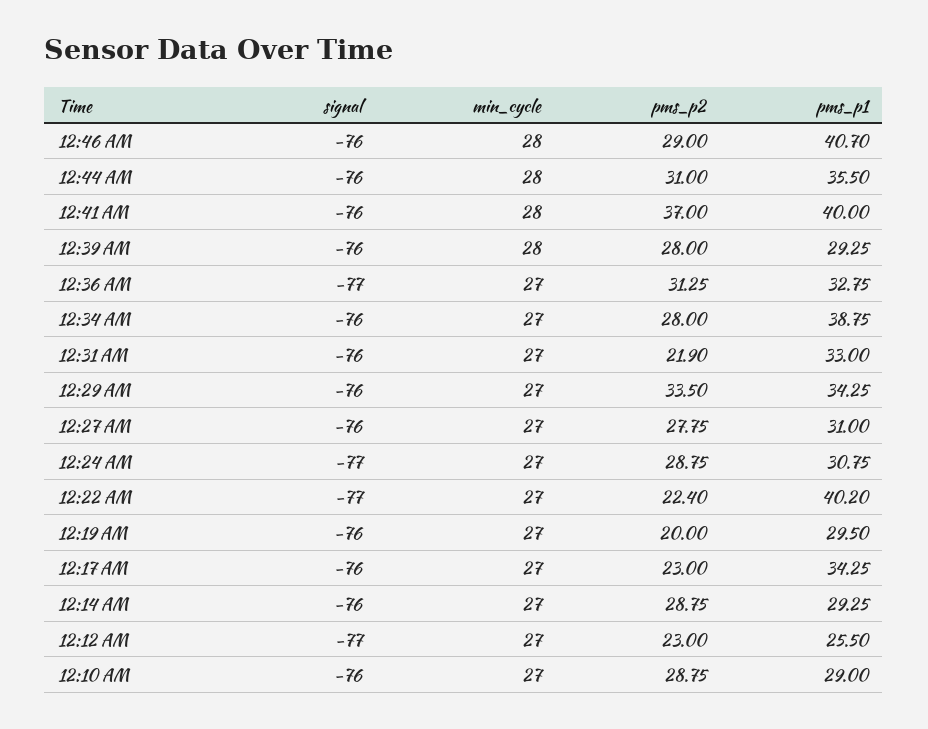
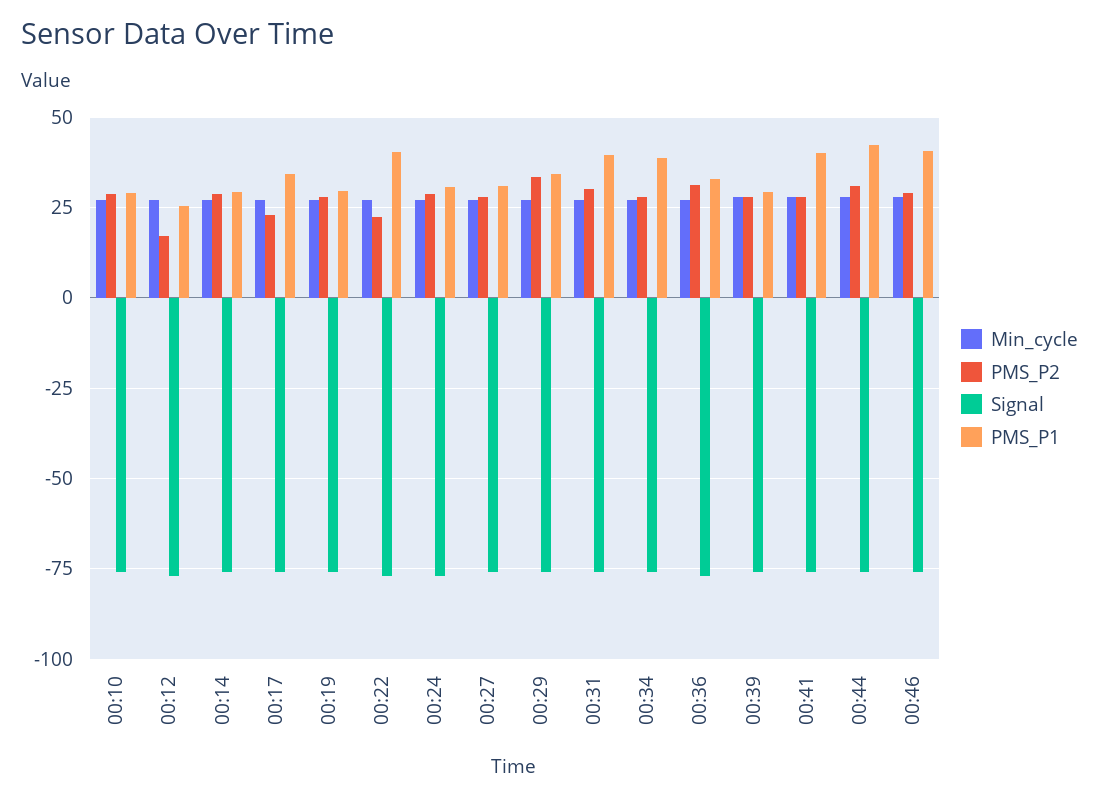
pms_p1, 12:44 AM: 35.5 -> 42.5
pms_p2, 12:41 AM: 37 -> 27.5
pms_p2, 12:31 AM: 21.9 -> 30
pms_p1, 12:31 AM: 33 -> 40
pms_p2, 12:19 AM: 20 -> 27.5
pms_p2, 12:12 AM: 23 -> 17.5

